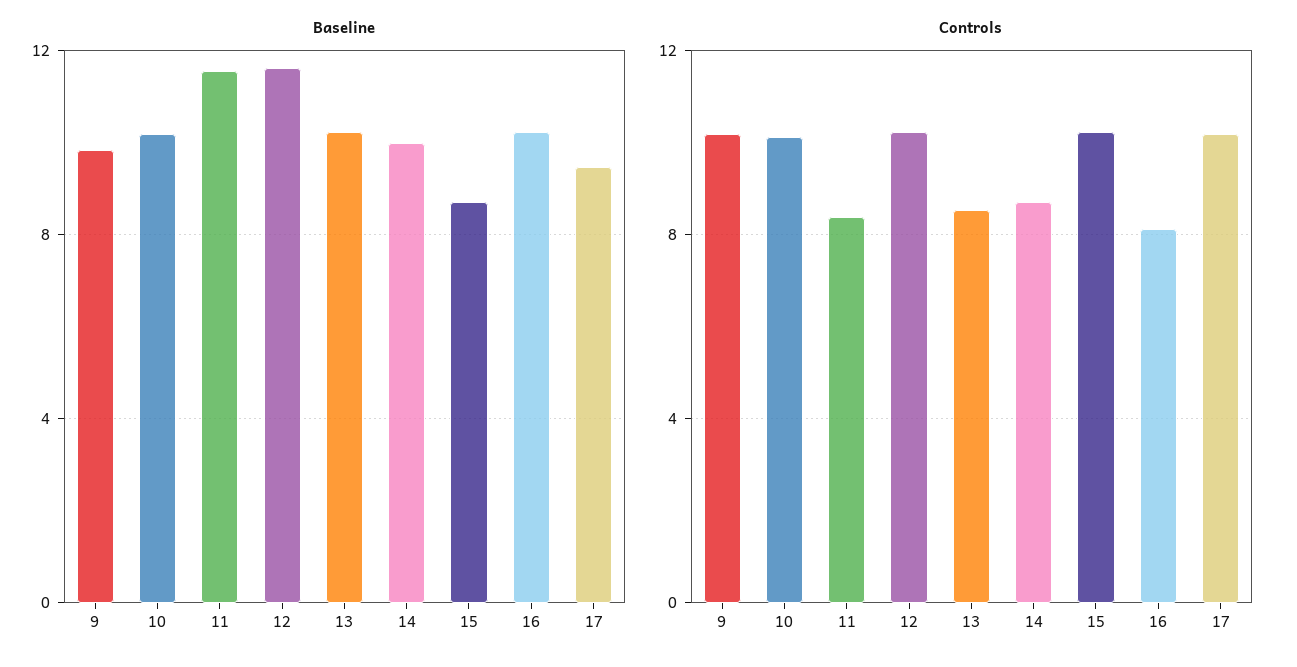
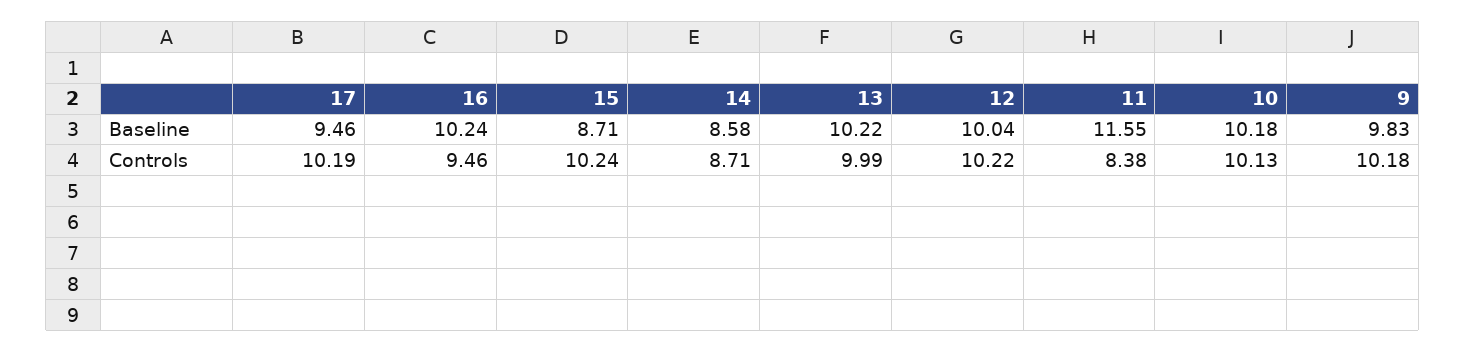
Baseline, 12: 11.5 -> 10.04
Baseline, 14: 10 -> 8.58
Controls, 13: 8.5 -> 9.99
Controls, 16: 8 -> 9.46

